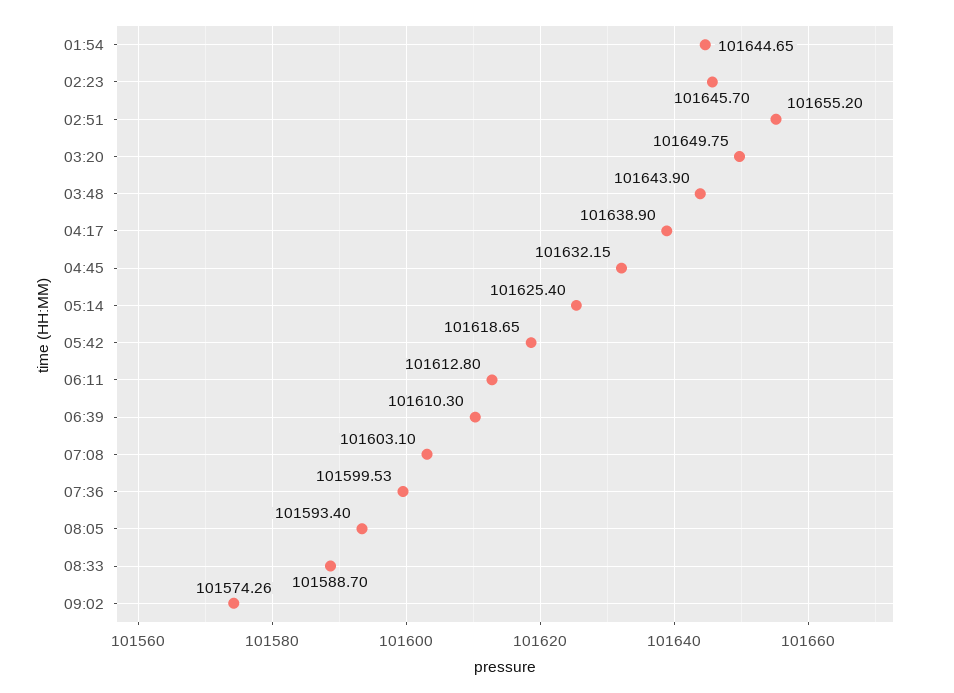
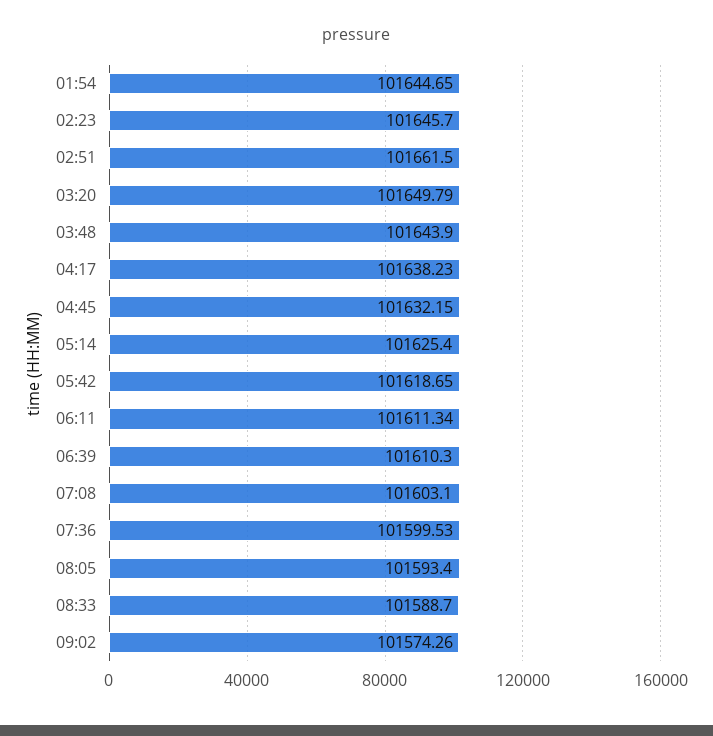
02:51: 101655.2 -> 101661.5
03:20: 101649.75 -> 101649.79
04:17: 101638.9 -> 101638.23
06:11: 101612.8 -> 101611.34

